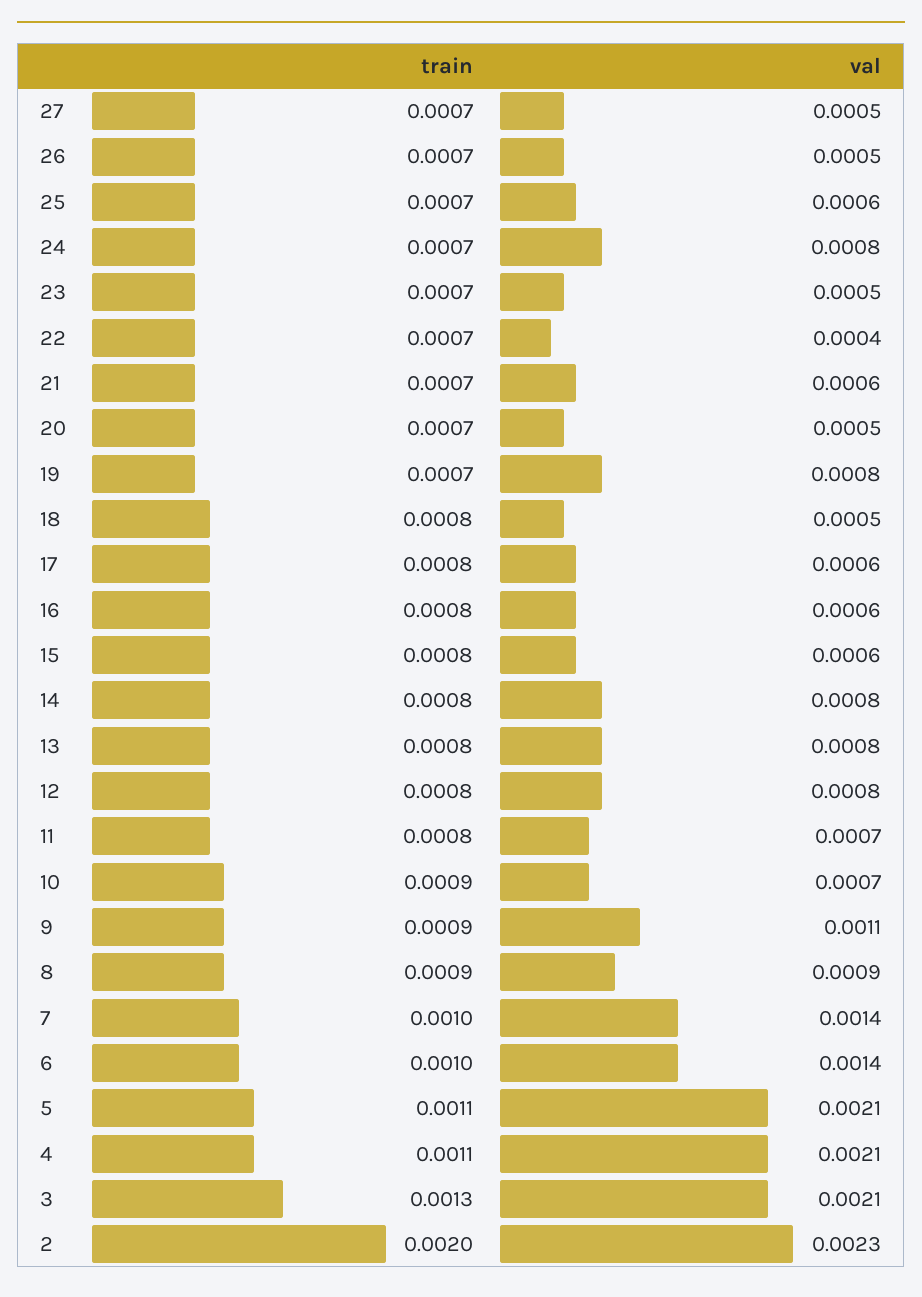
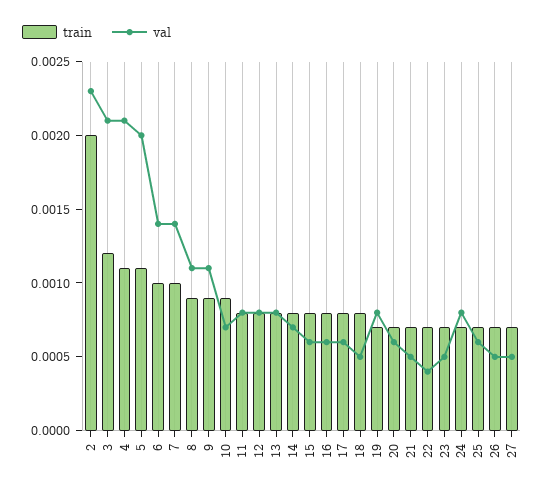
val, 21: 0.0006 -> 0.0005
val, 20: 0.0005 -> 0.0006
val, 14: 0.0008 -> 0.0007
val, 11: 0.0007 -> 0.0008
val, 8: 0.0009 -> 0.0011
val, 5: 0.0021 -> 0.002
train, 3: 0.0013 -> 0.0012

